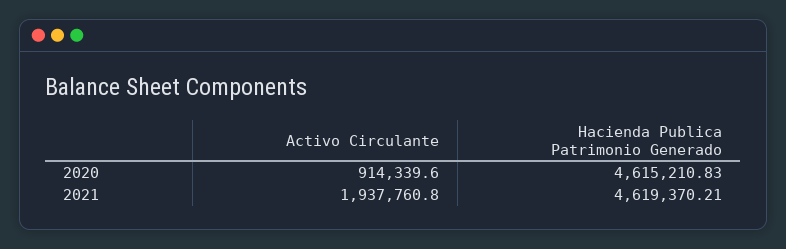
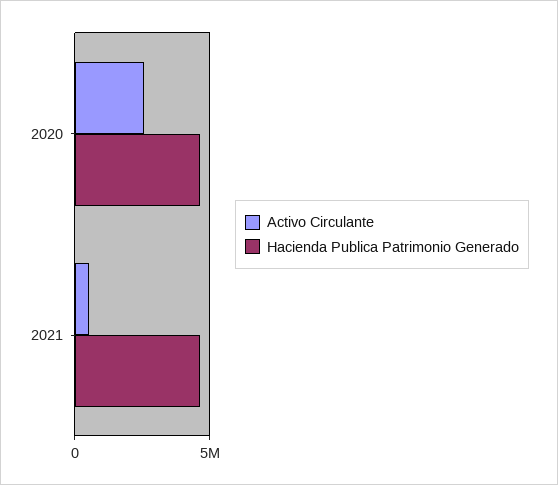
Activo Circulante, 2020: 914339.6 -> 2500000
Activo Circulante, 2021: 1937760.8 -> 500000

